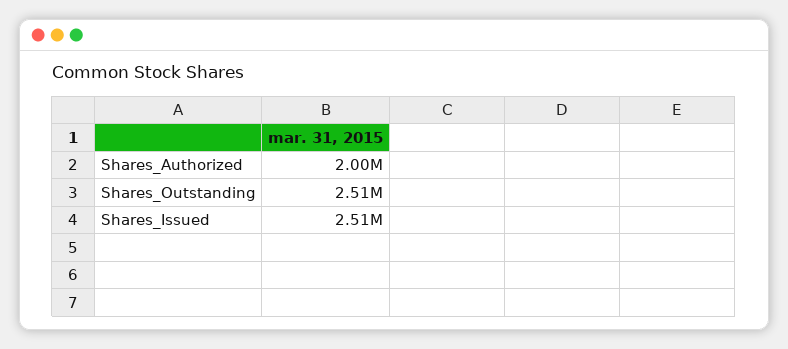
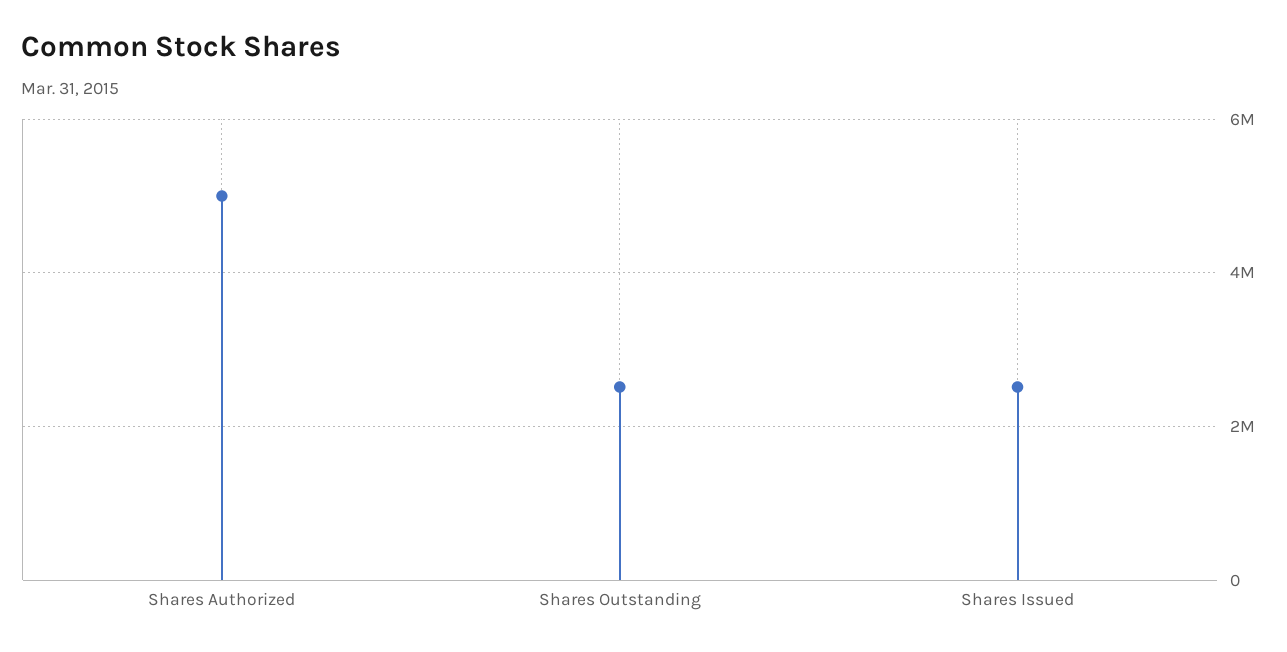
Shares_Authorized: 2000000 -> 5000000

